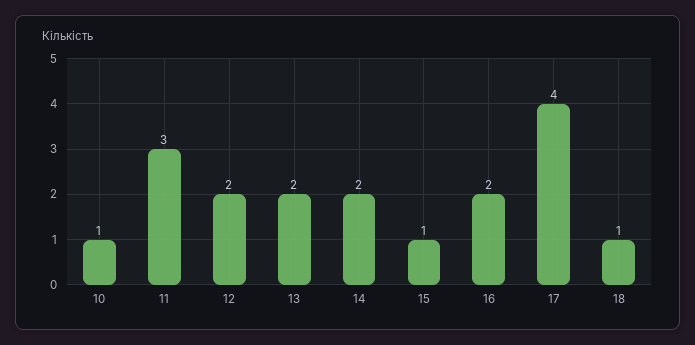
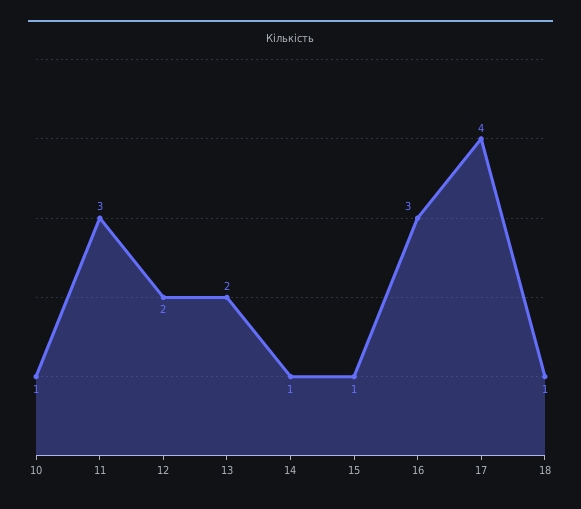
14: 2 -> 1
16: 2 -> 3

